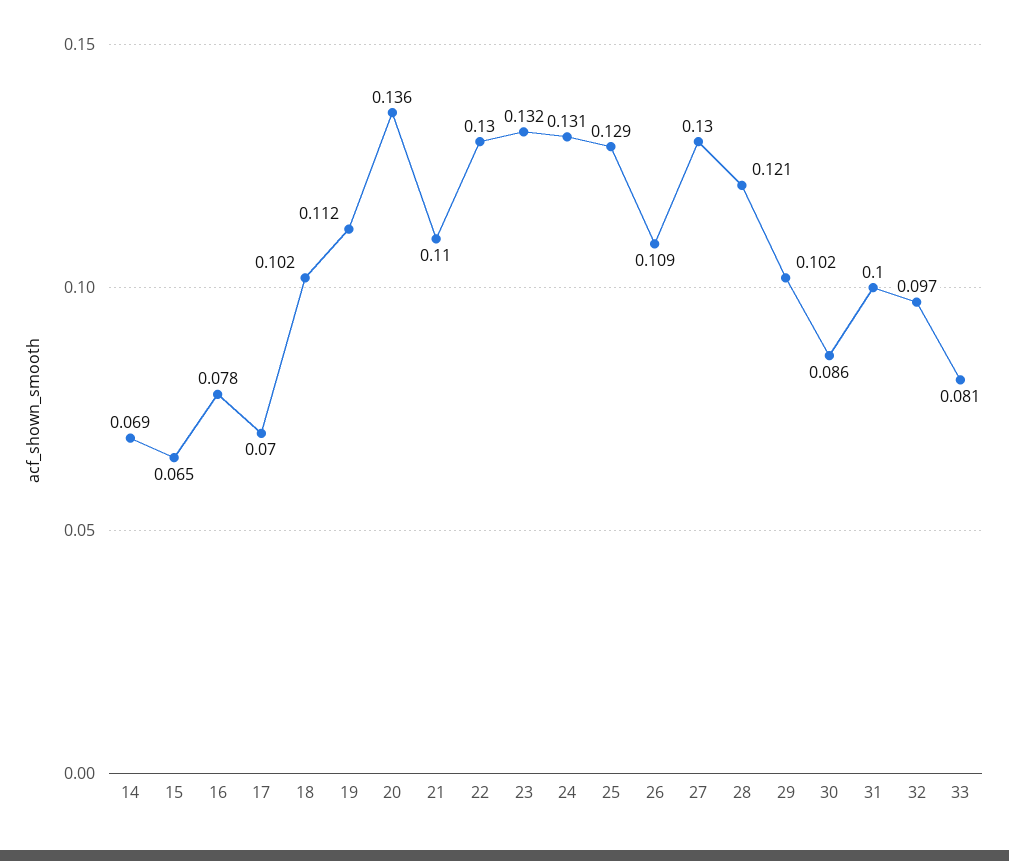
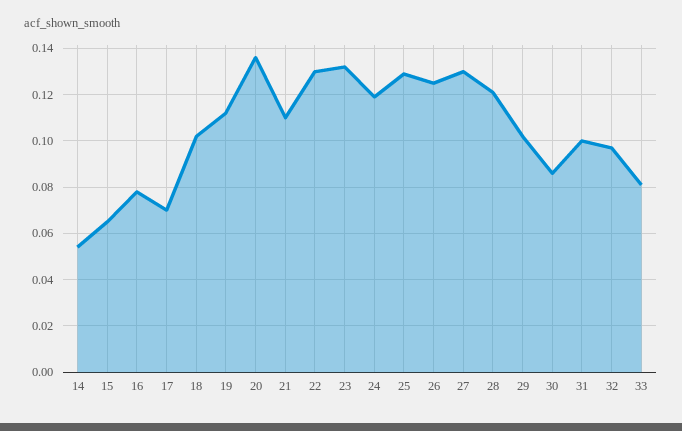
14: 0.069 -> 0.055
24: 0.131 -> 0.12
26: 0.109 -> 0.125

